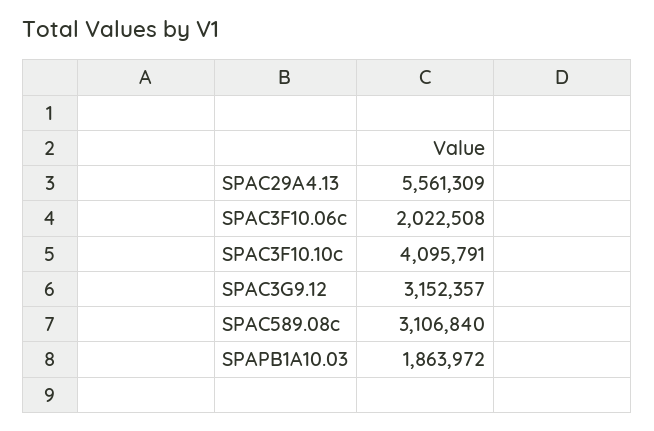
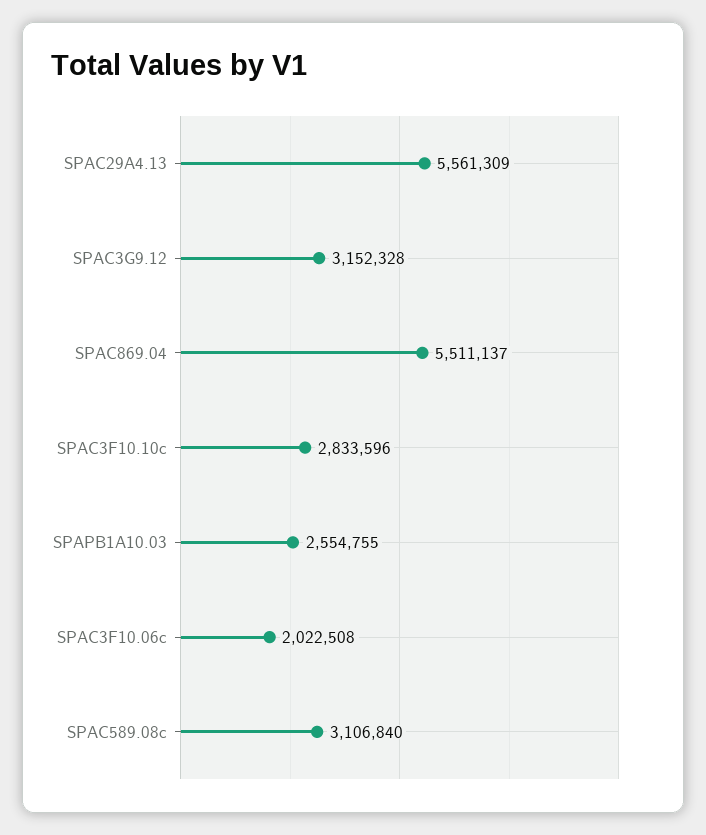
SPAC3F10.10c: 4095791 -> 2833596
SPAC3G9.12: 3152357 -> 3152328
SPAPB1A10.03: 1863972 -> 2554755
SPAC869.04: none -> 5511137

